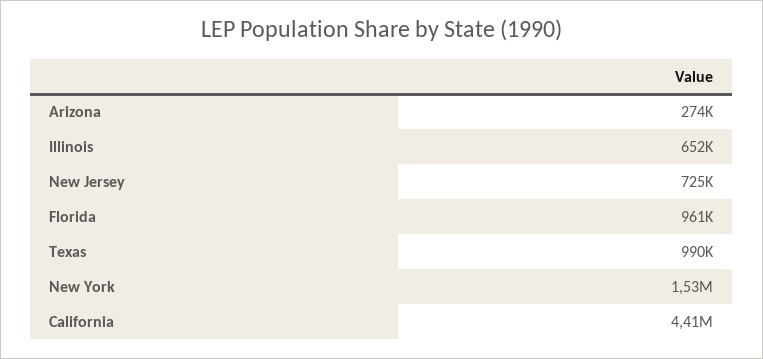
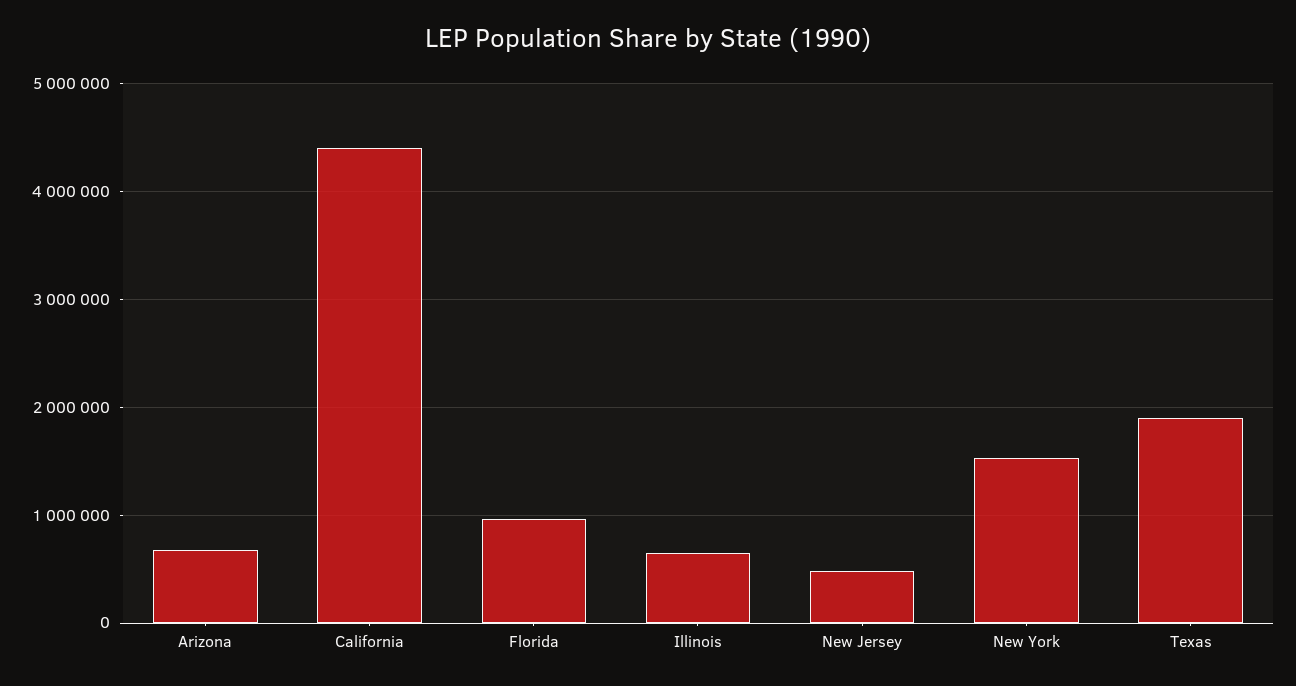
Arizona: 274000 -> 700000
New Jersey: 725000 -> 500000
Texas: 990000 -> 1900000

